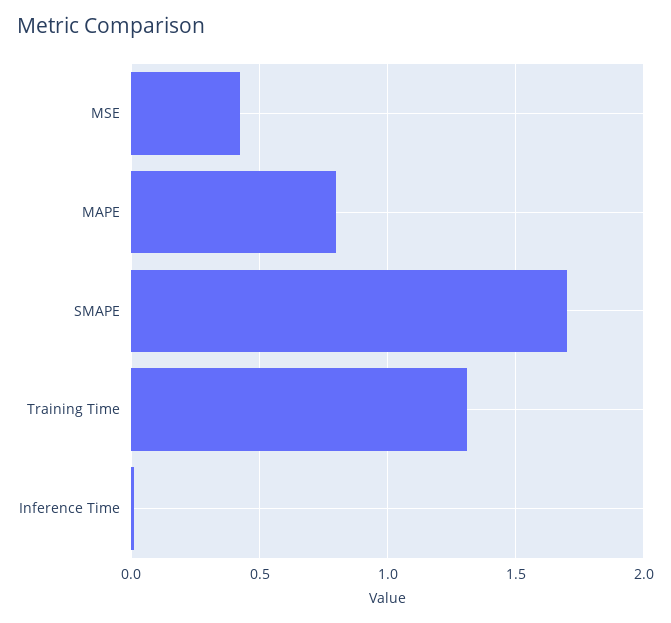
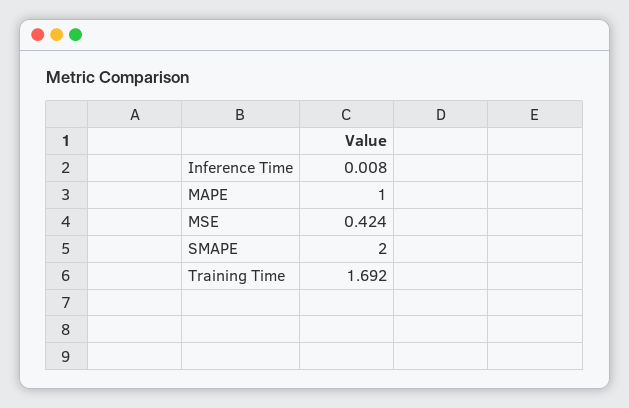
MAPE: 0.8 -> 1
SMAPE: 1.7 -> 2
Training Time: 1.3 -> 1.692

